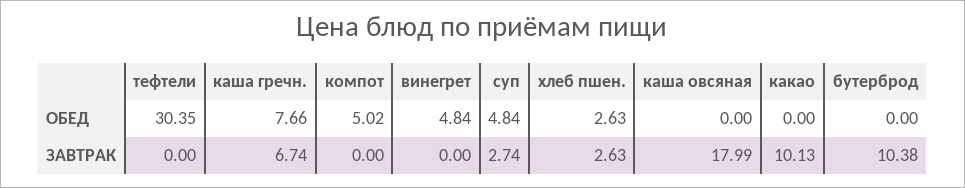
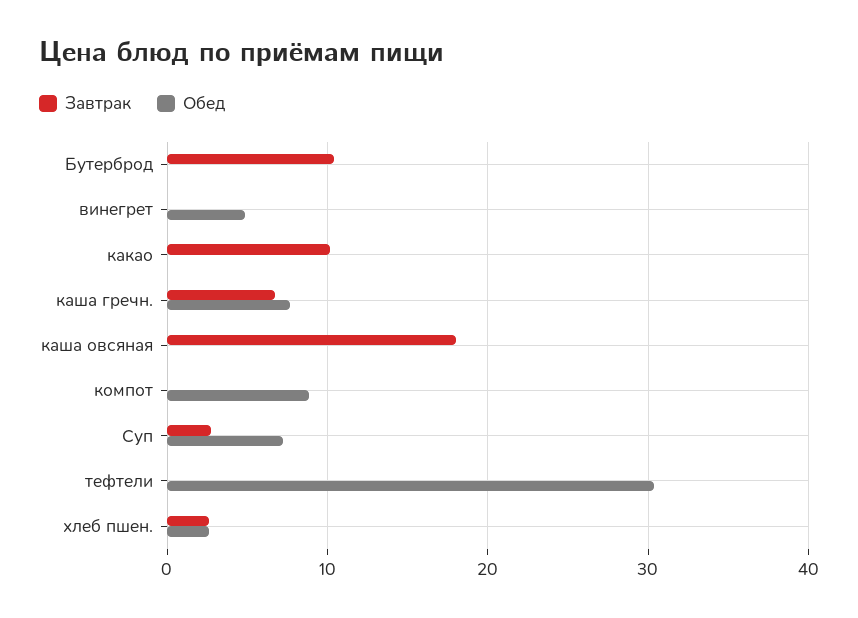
ОБЕД, компот: 5.02 -> 9
ОБЕД, суп: 4.84 -> 7

